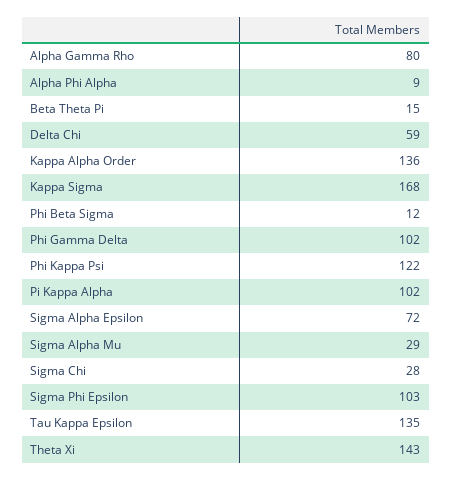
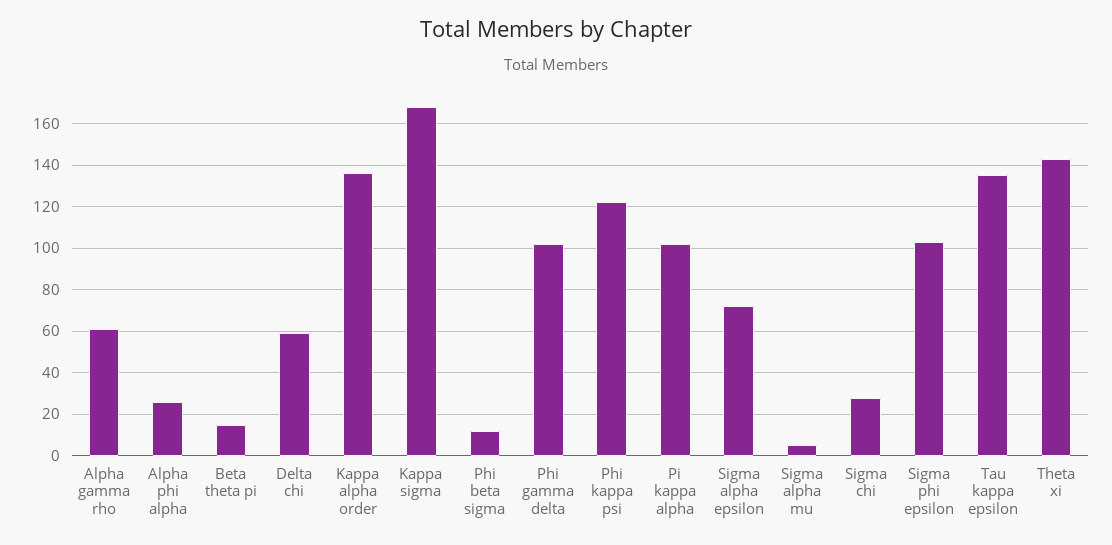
Alpha Gamma Rho: 80 -> 60
Alpha Phi Alpha: 9 -> 25
Sigma Alpha Mu: 29 -> 5

